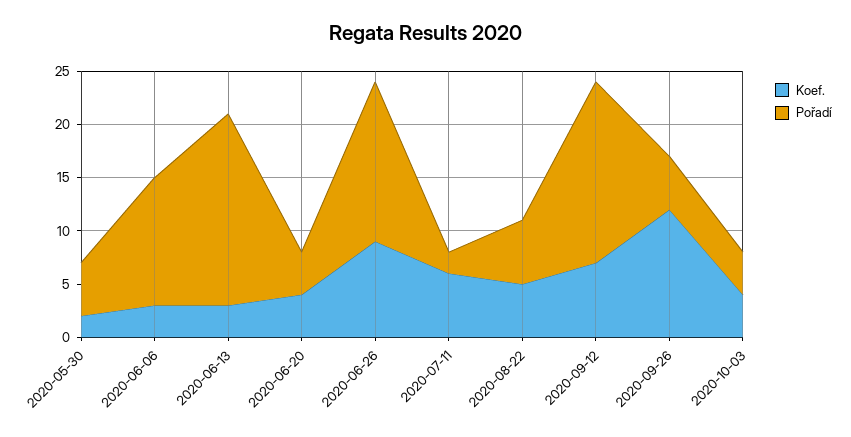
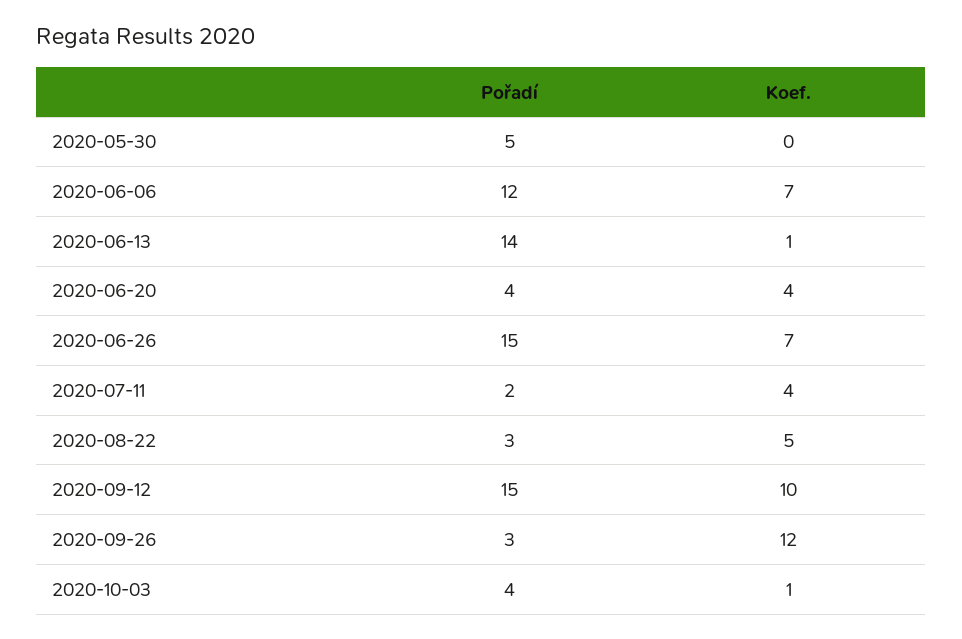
Koef., 2020-05-30: 2 -> 0
Koef., 2020-06-06: 3 -> 7
Koef., 2020-06-13: 3 -> 1
Pořadí, 2020-06-13: 18 -> 14
Koef., 2020-06-26: 9 -> 7
Koef., 2020-07-11: 6 -> 4
Pořadí, 2020-08-22: 6 -> 3
Koef., 2020-09-12: 7 -> 10
Pořadí, 2020-09-12: 17 -> 15
Pořadí, 2020-09-26: 5 -> 3
Koef., 2020-10-03: 4 -> 1

